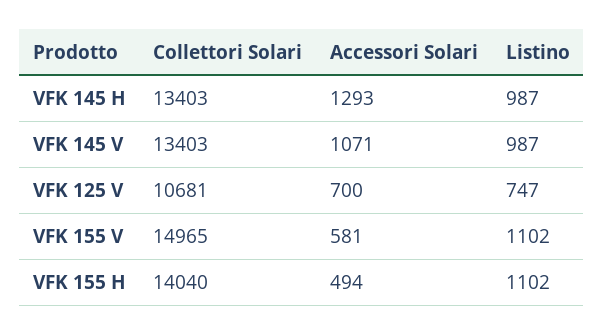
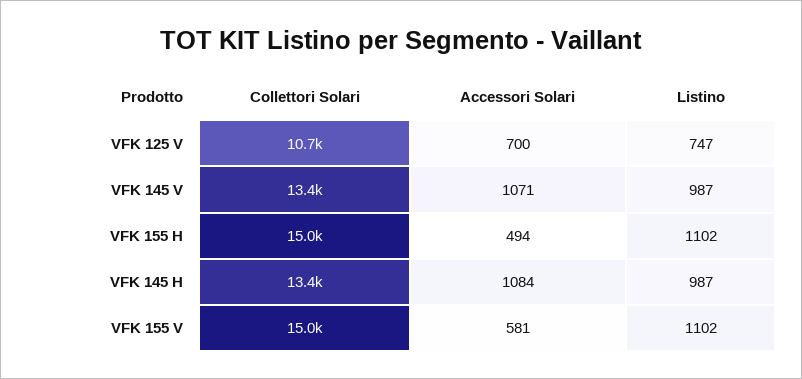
Accessori Solari, VFK 145 H: 1293 -> 1084
Collettori Solari, VFK 155 H: 14040 -> 15000

